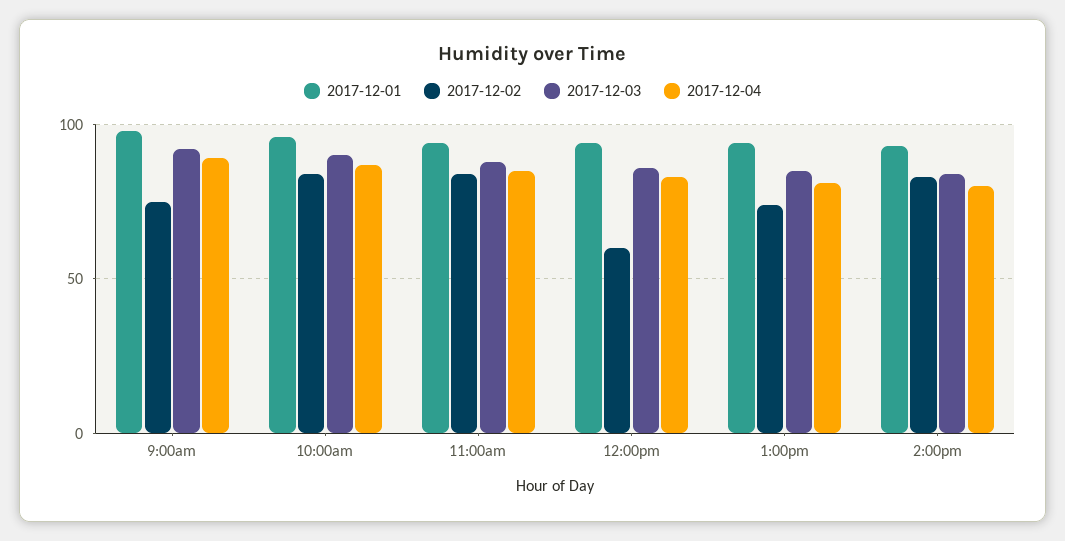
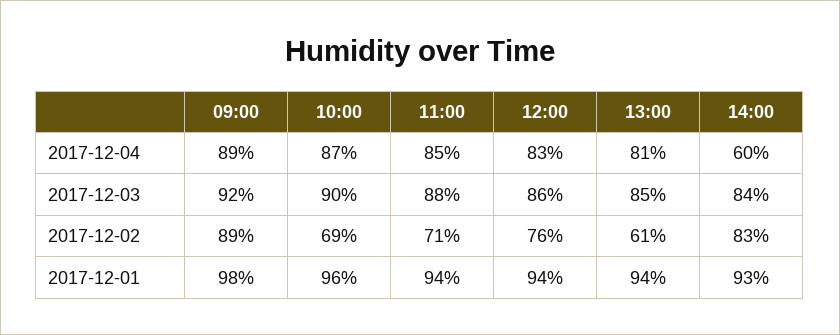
2017-12-02, 9:00am: 75 -> 89
2017-12-02, 10:00am: 85 -> 69
2017-12-02, 11:00am: 85 -> 71
2017-12-02, 12:00pm: 60 -> 76
2017-12-02, 1:00pm: 75 -> 61
2017-12-04, 2:00pm: 80 -> 60

